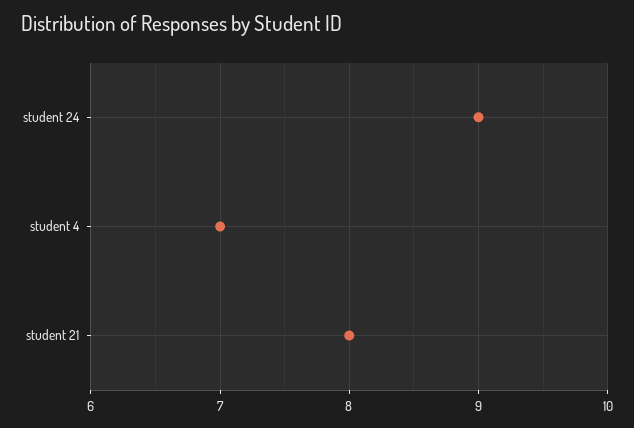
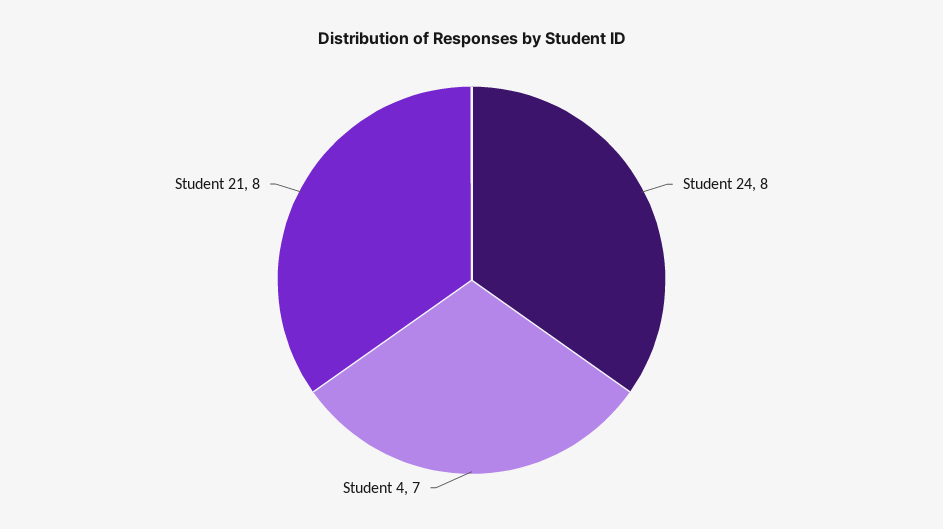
student 24: 9 -> 8

